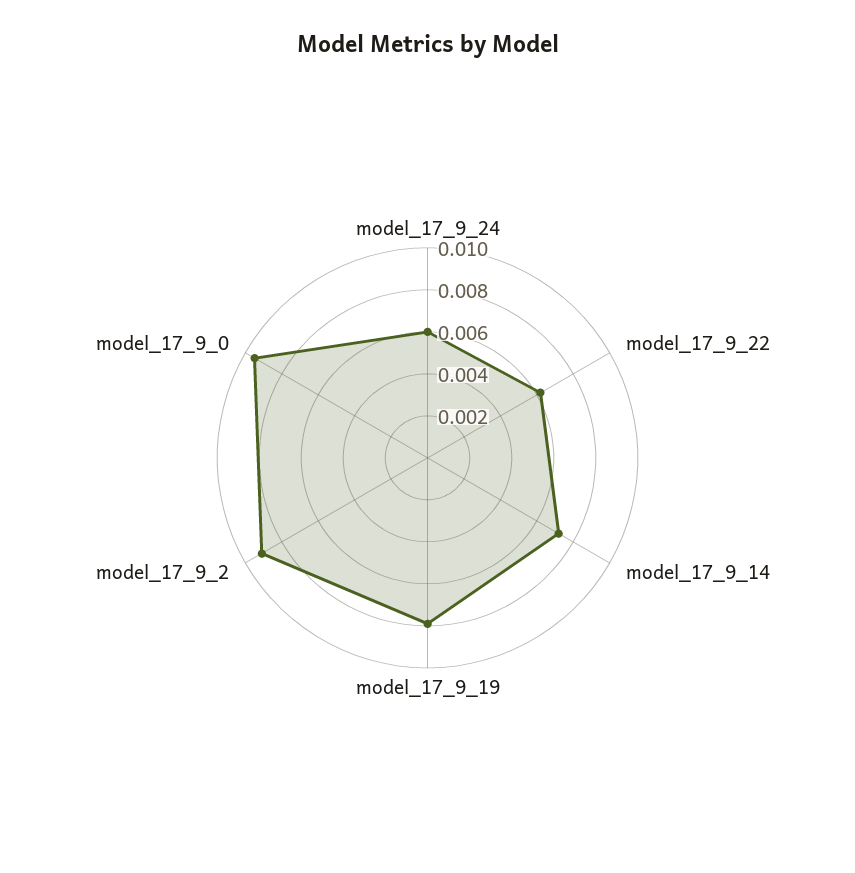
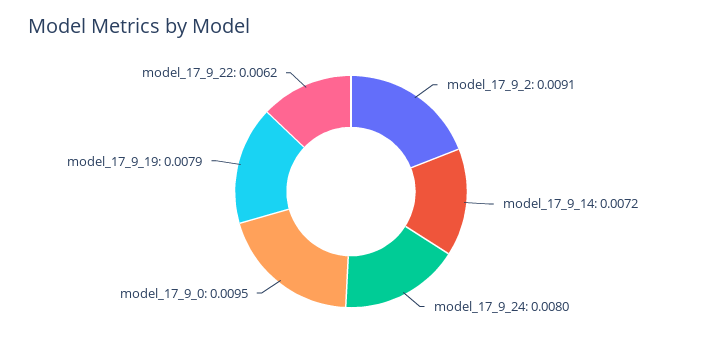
model_17_9_24: 0.006 -> 0.008

